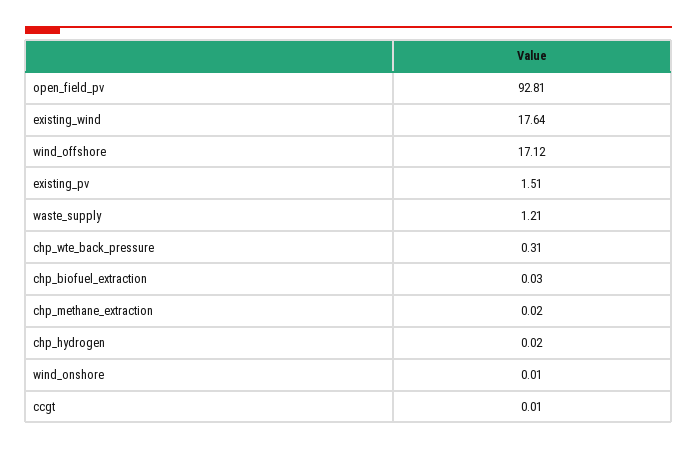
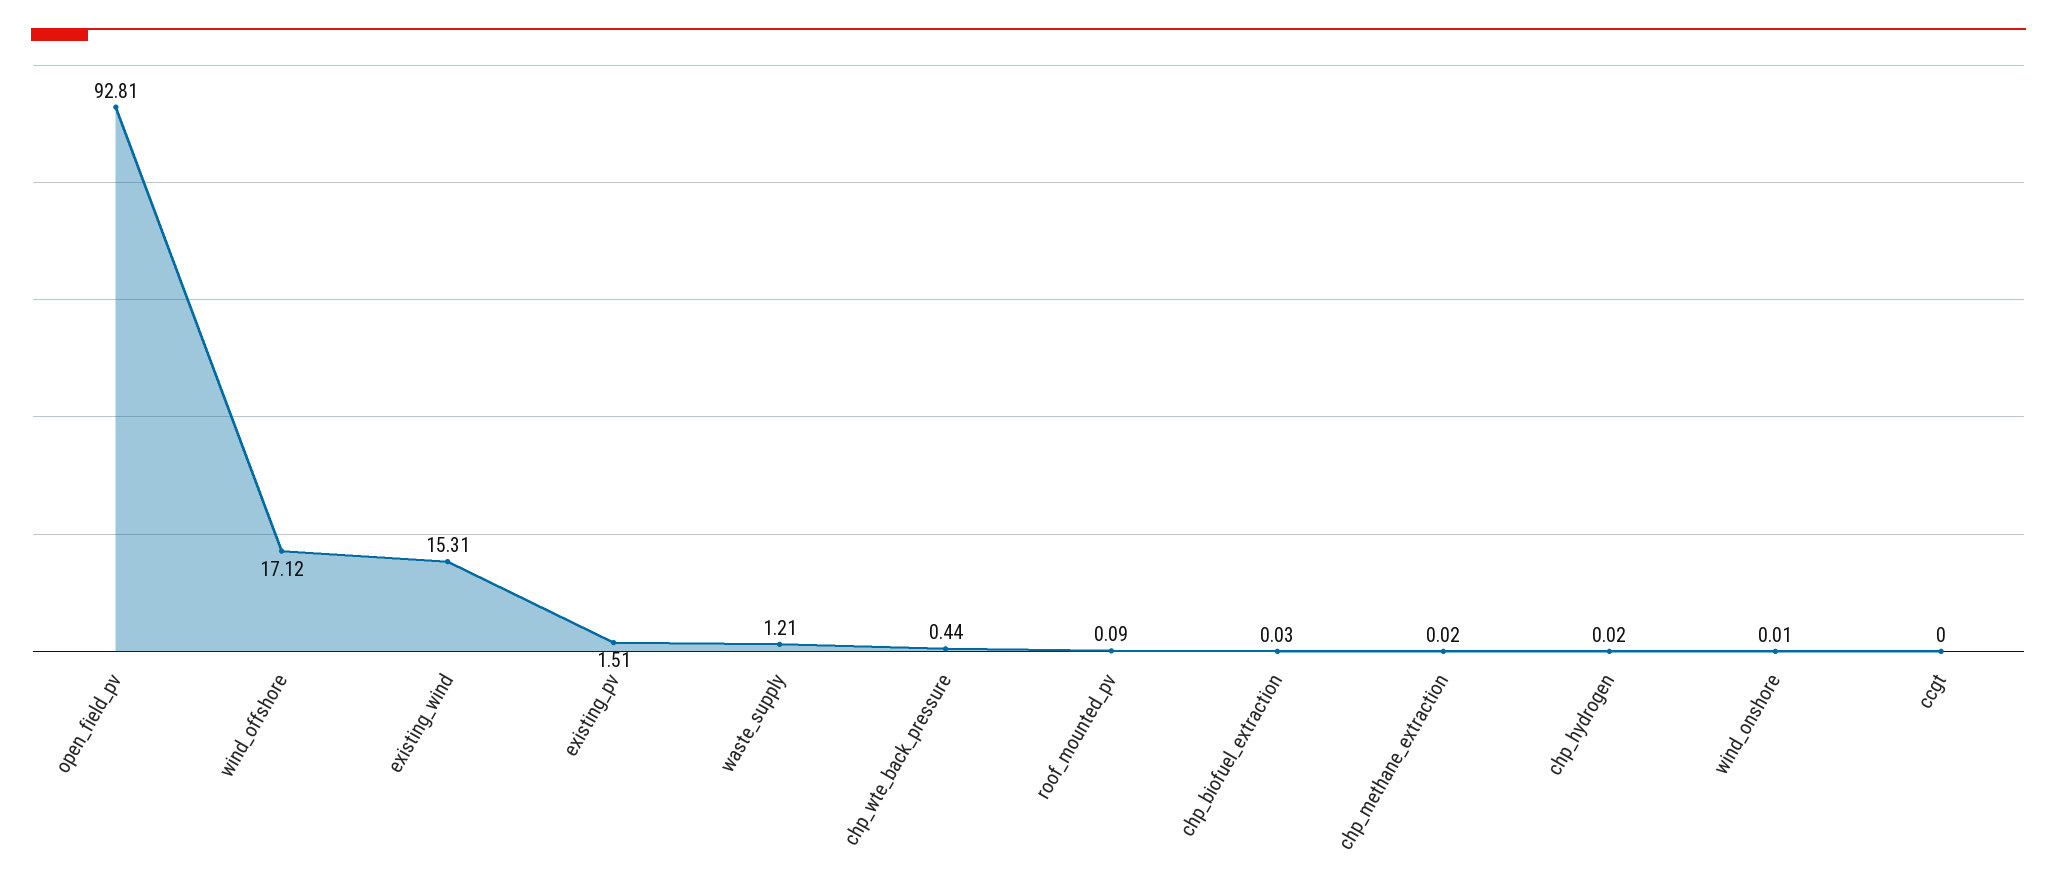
existing_wind: 17.64 -> 15.31
chp_wte_back_pressure: 0.31 -> 0.44
ccgt: 0.01 -> 0
roof_mounted_pv: none -> 0.09

